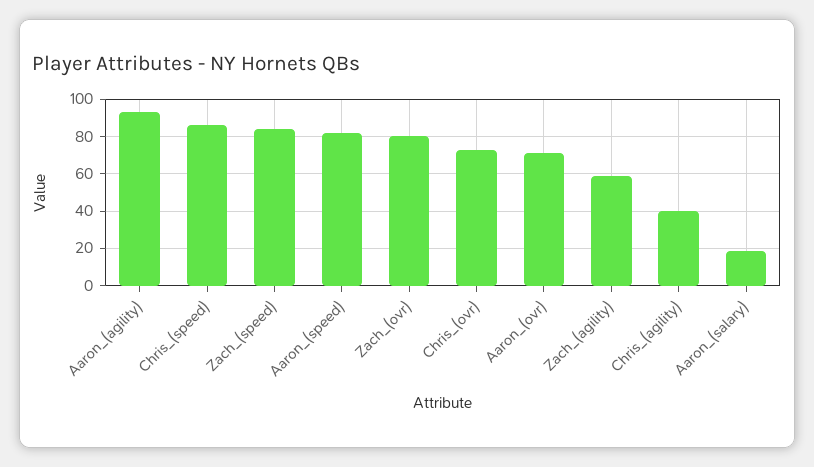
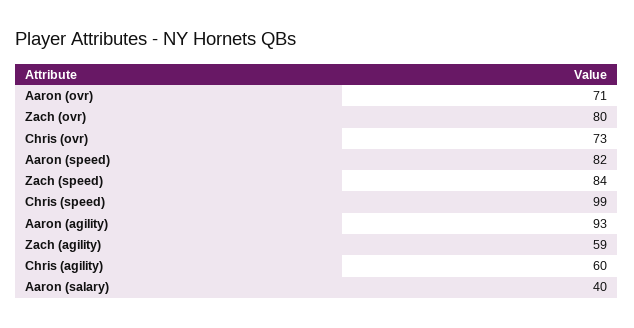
Chris_(speed): 85 -> 99
Chris_(agility): 40 -> 60
Aaron_(salary): 20 -> 40

